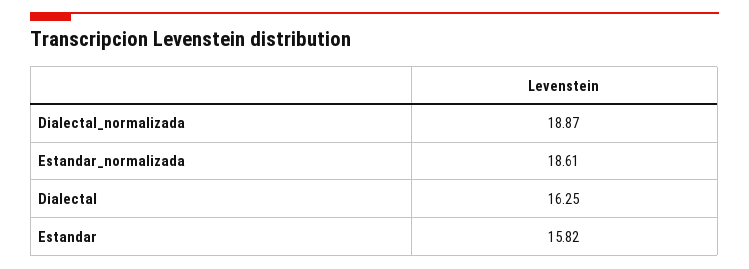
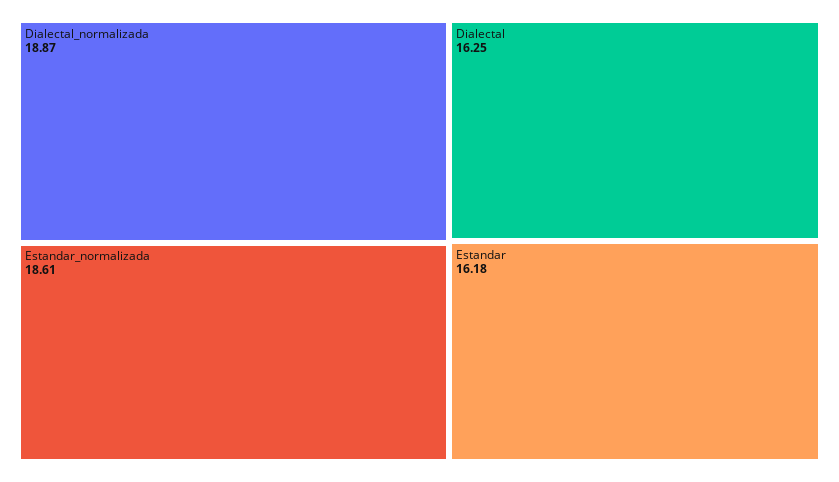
Estandar: 15.82 -> 16.18

